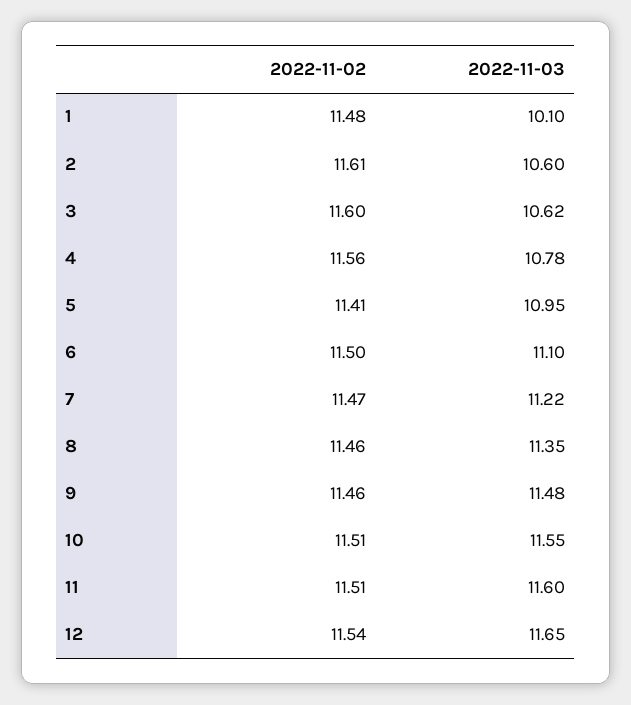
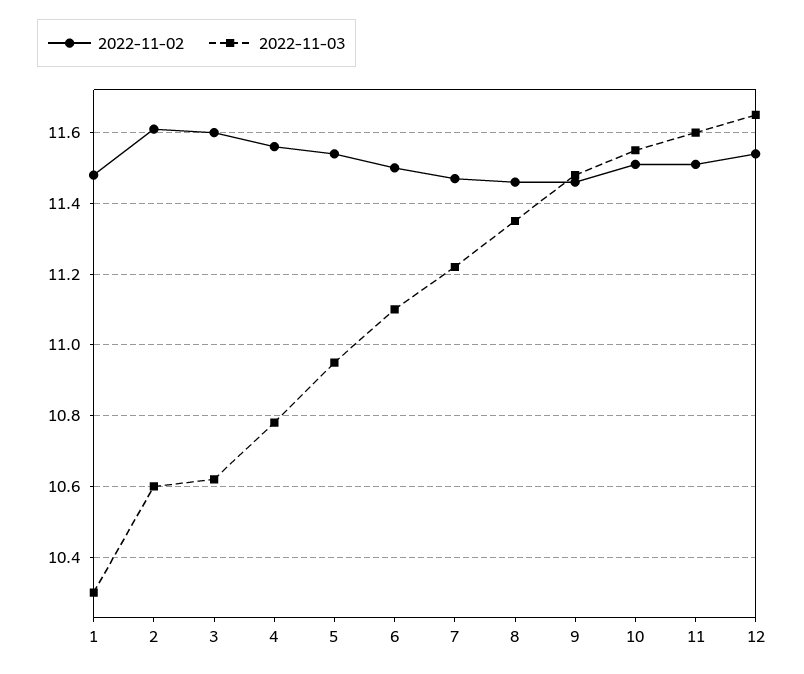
2022-11-03, 1: 10.1 -> 10.3
2022-11-02, 5: 11.41 -> 11.55

